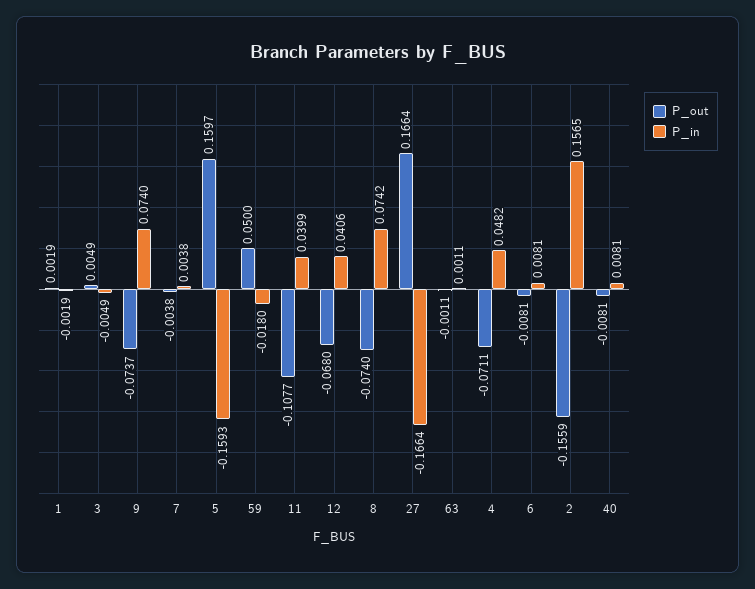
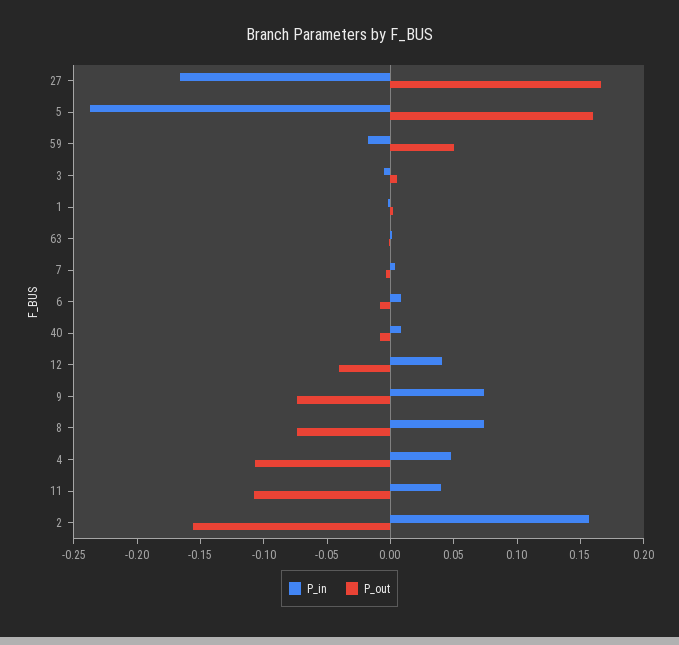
P_in, 5: -0.1593 -> -0.24
P_out, 12: -0.068 -> -0.04
P_out, 4: -0.0711 -> -0.11

